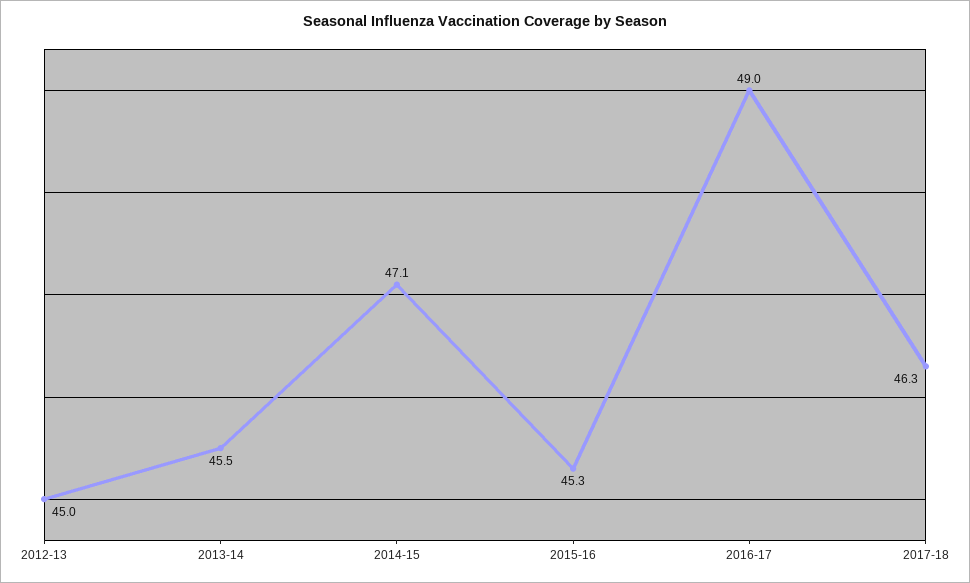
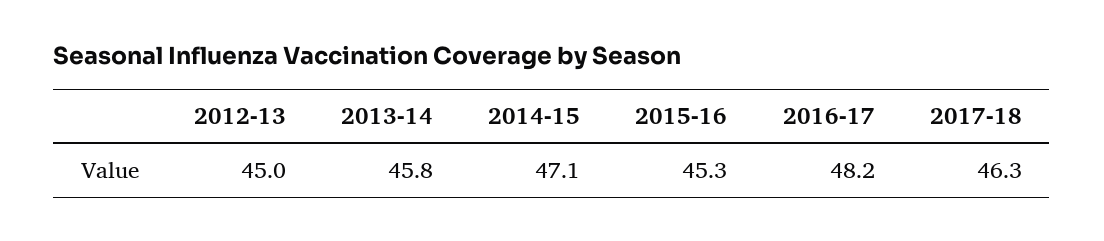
2013-14: 45.5 -> 45.8
2016-17: 49 -> 48.2

